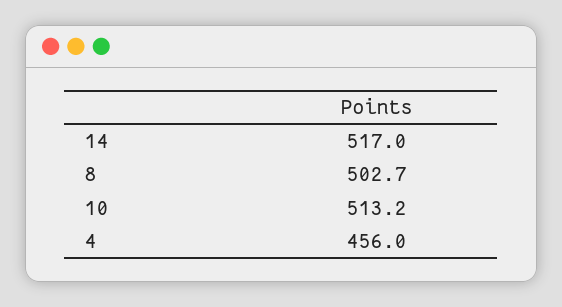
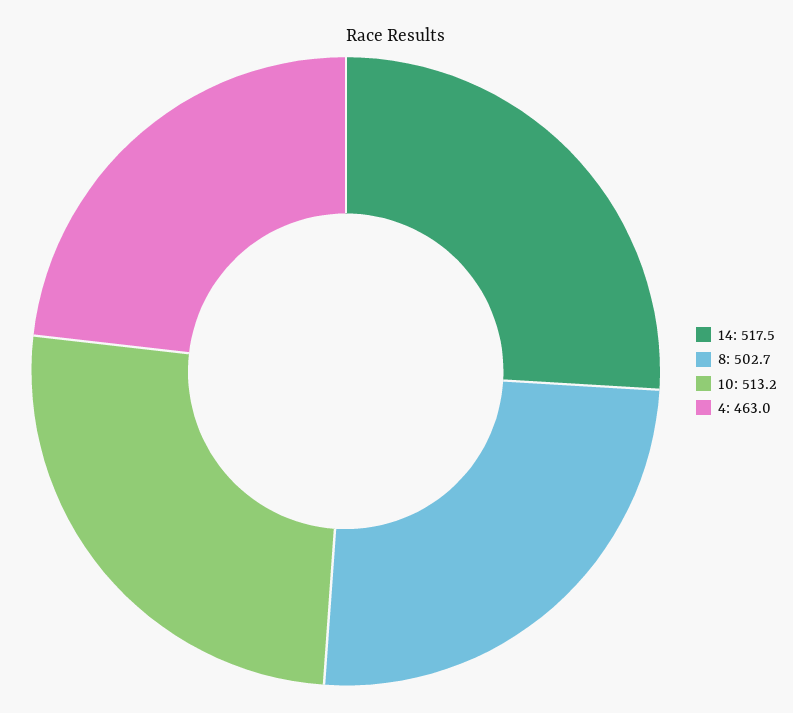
14: 517 -> 517.5
4: 456 -> 463

